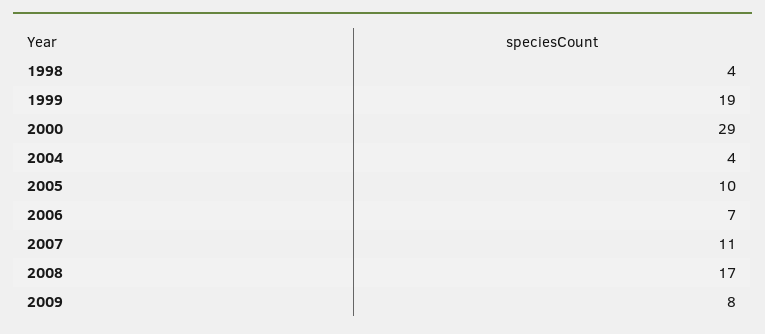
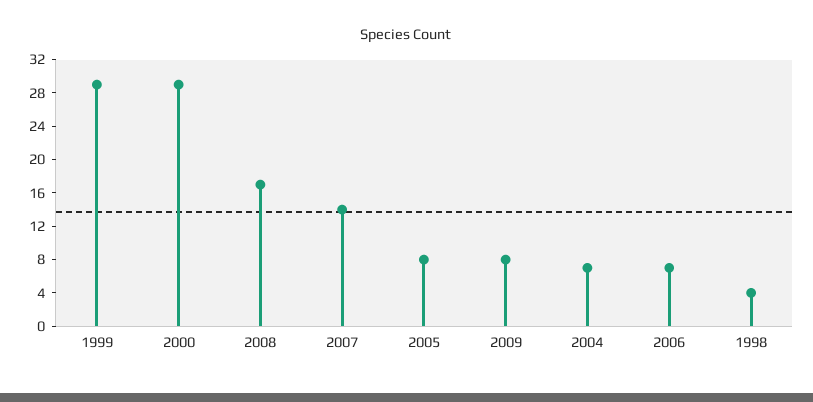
1999: 19 -> 29
2004: 4 -> 7
2005: 10 -> 8
2007: 11 -> 14

